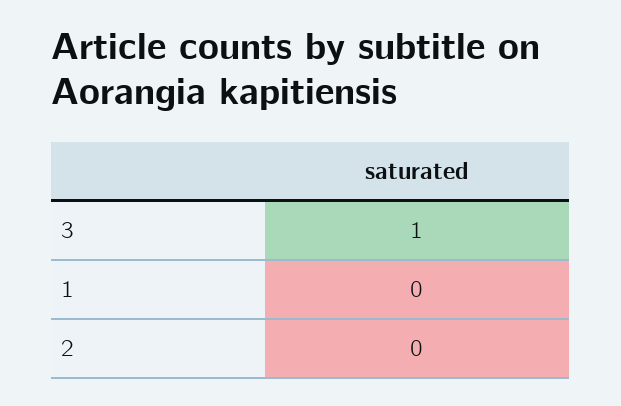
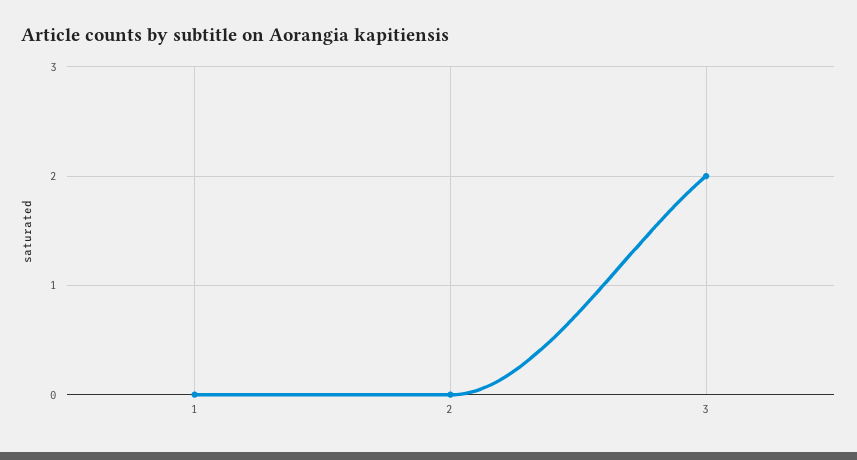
3: 1 -> 2

